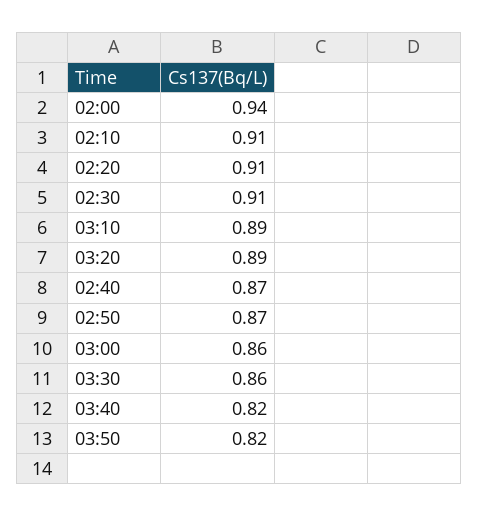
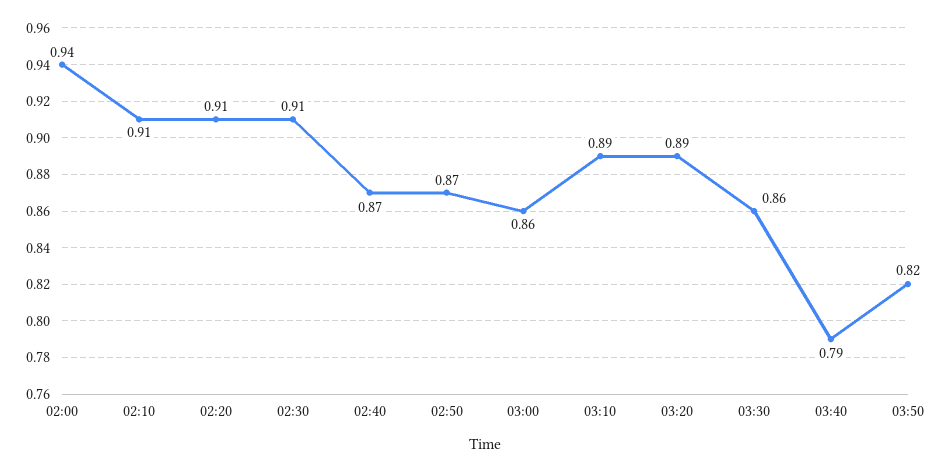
03:40: 0.82 -> 0.79

